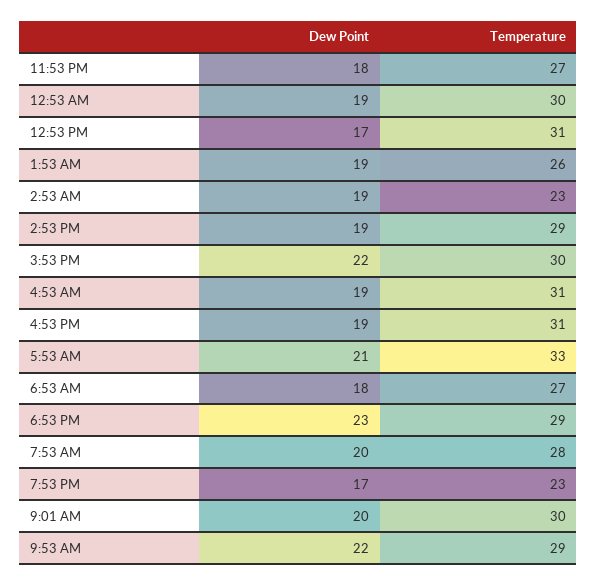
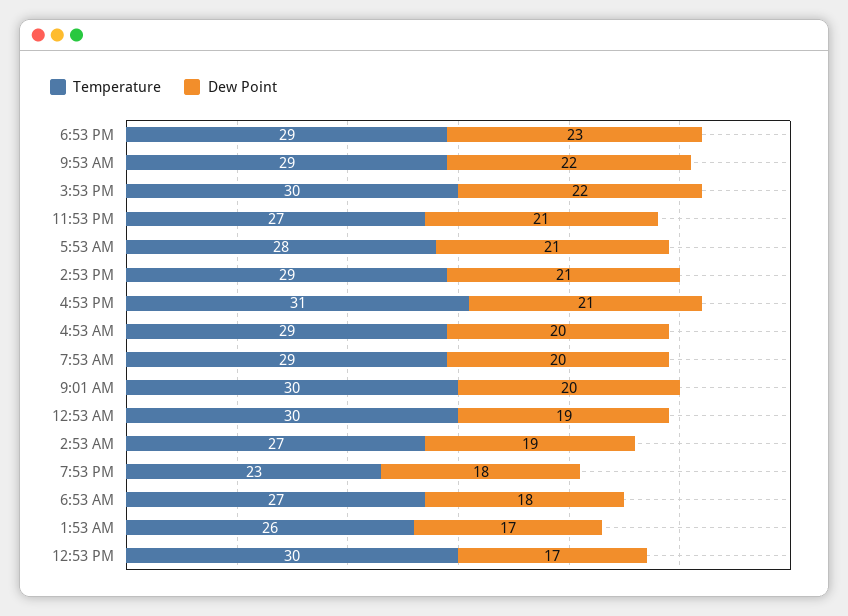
Dew Point, 11:53 PM: 18 -> 21
Temperature, 12:53 PM: 31 -> 30
Dew Point, 1:53 AM: 19 -> 17
Temperature, 2:53 AM: 23 -> 27
Dew Point, 2:53 PM: 19 -> 21
Dew Point, 4:53 AM: 19 -> 20
Temperature, 4:53 AM: 31 -> 29
Dew Point, 4:53 PM: 19 -> 21
Temperature, 5:53 AM: 33 -> 28
Temperature, 7:53 AM: 28 -> 29
Dew Point, 7:53 PM: 17 -> 18

